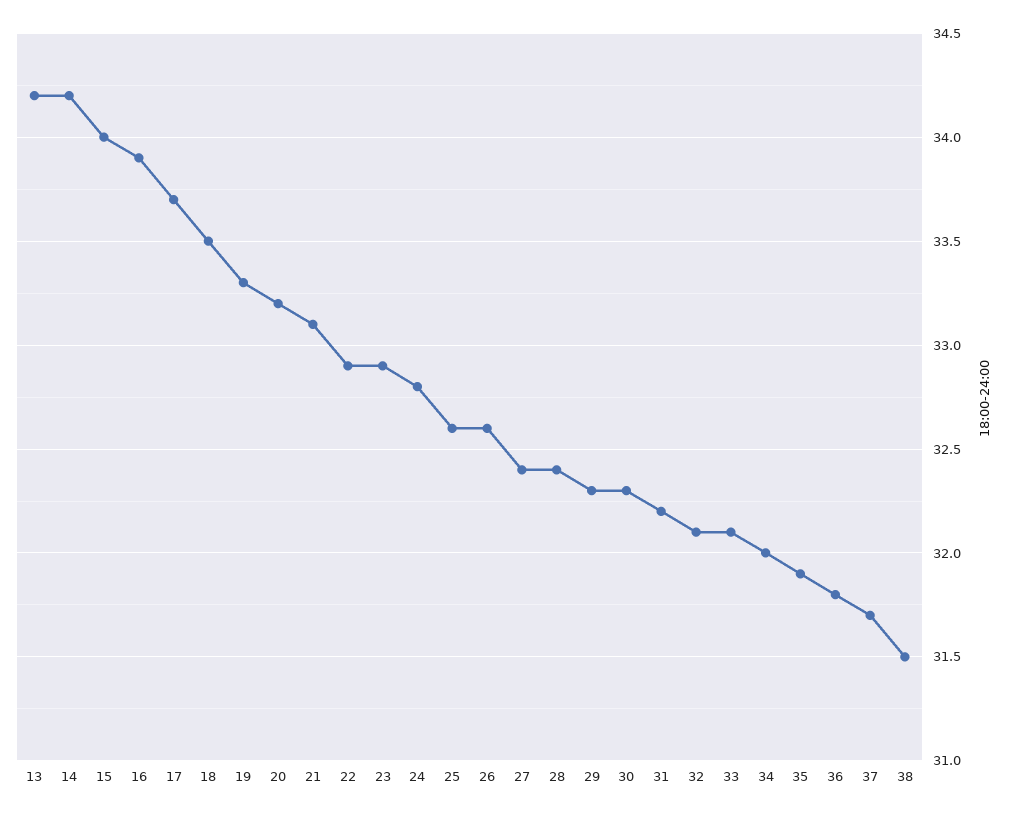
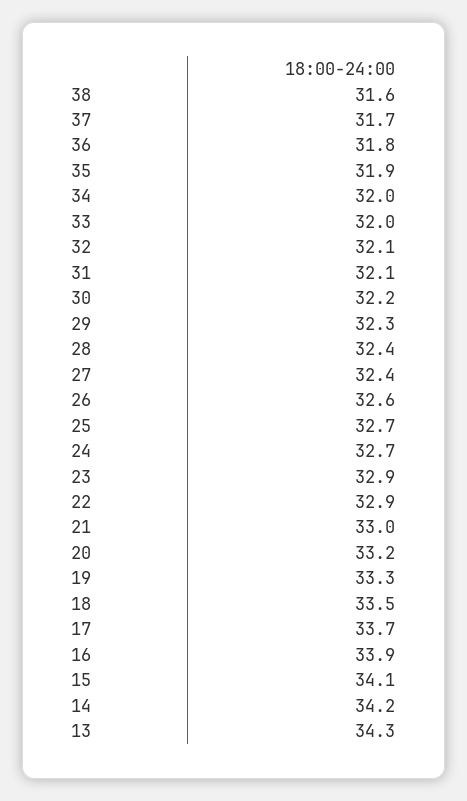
13: 34.2 -> 34.3
15: 34 -> 34.1
21: 33.1 -> 33
24: 32.8 -> 32.7
25: 32.6 -> 32.7
30: 32.3 -> 32.2
31: 32.2 -> 32.1
33: 32.1 -> 32
38: 31.5 -> 31.6

